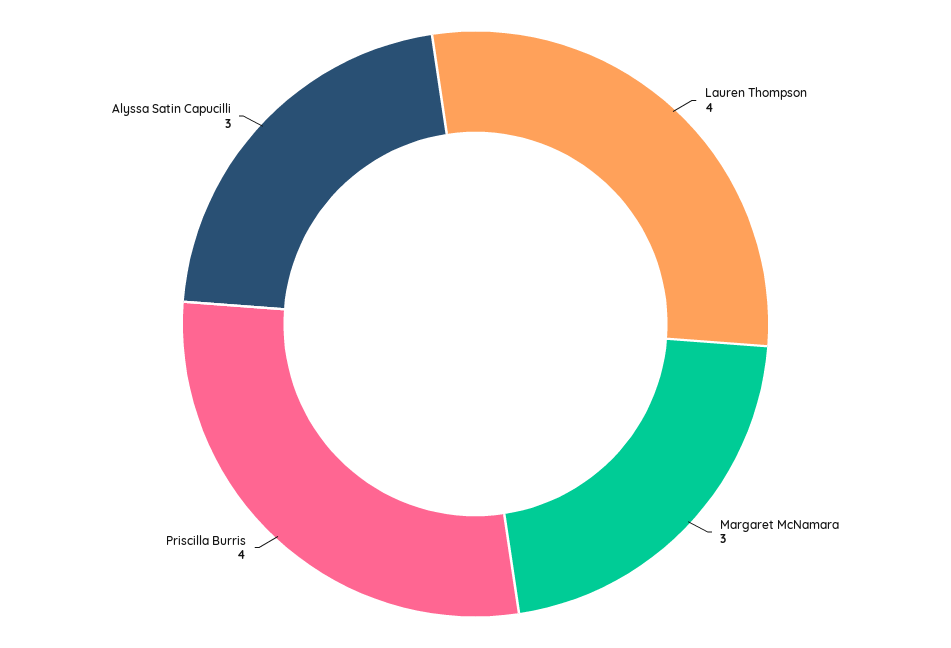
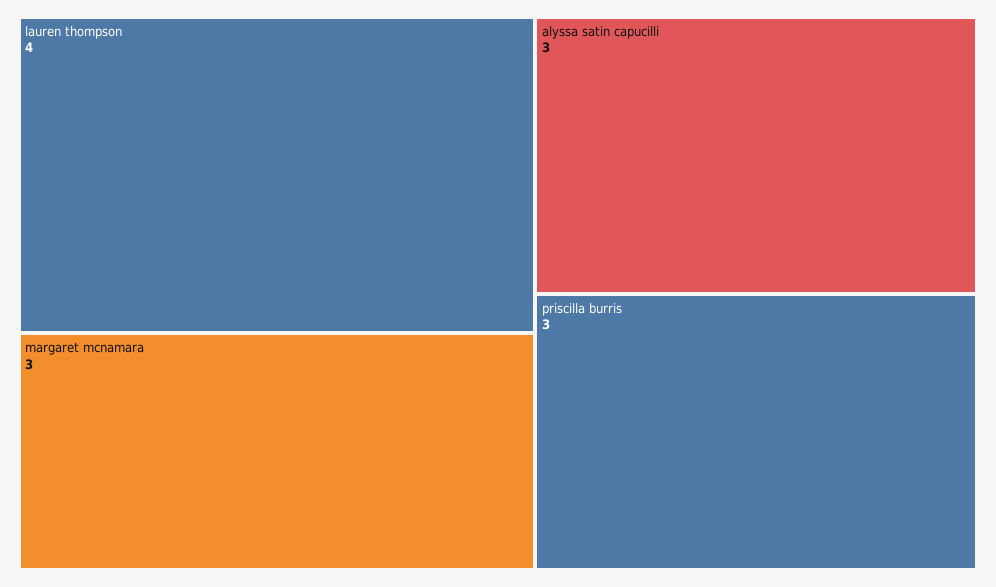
Priscilla Burris: 4 -> 3

